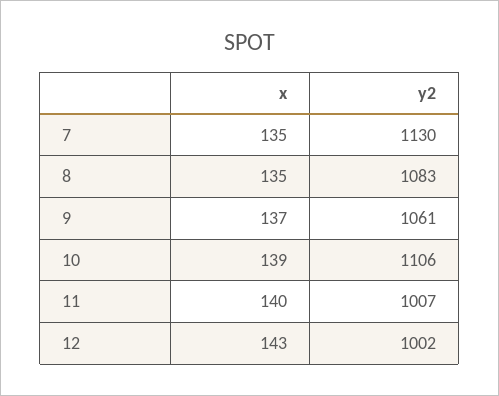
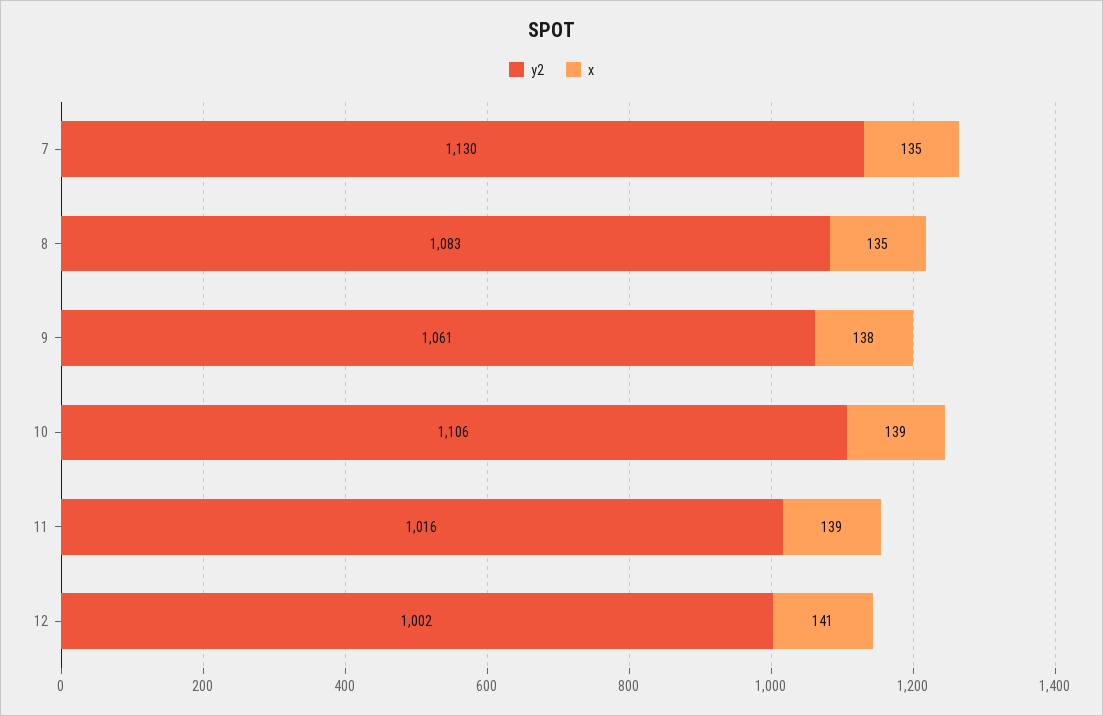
x, 9: 137 -> 138
x, 11: 140 -> 139
y2, 11: 1007 -> 1016
x, 12: 143 -> 141

